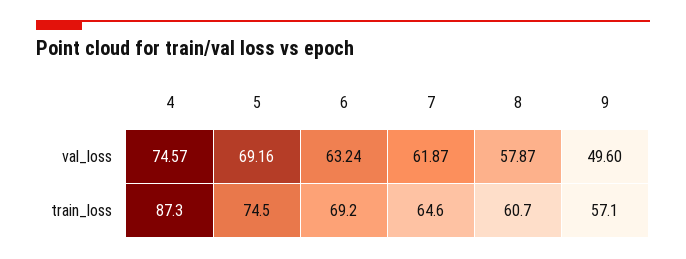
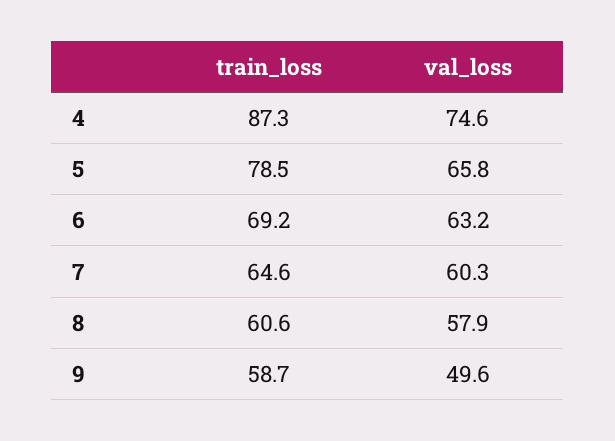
5, val_loss: 69.16 -> 65.8
7, val_loss: 61.87 -> 60.3
5, train_loss: 74.5 -> 78.5
8, train_loss: 60.7 -> 60.6
9, train_loss: 57.1 -> 58.7

